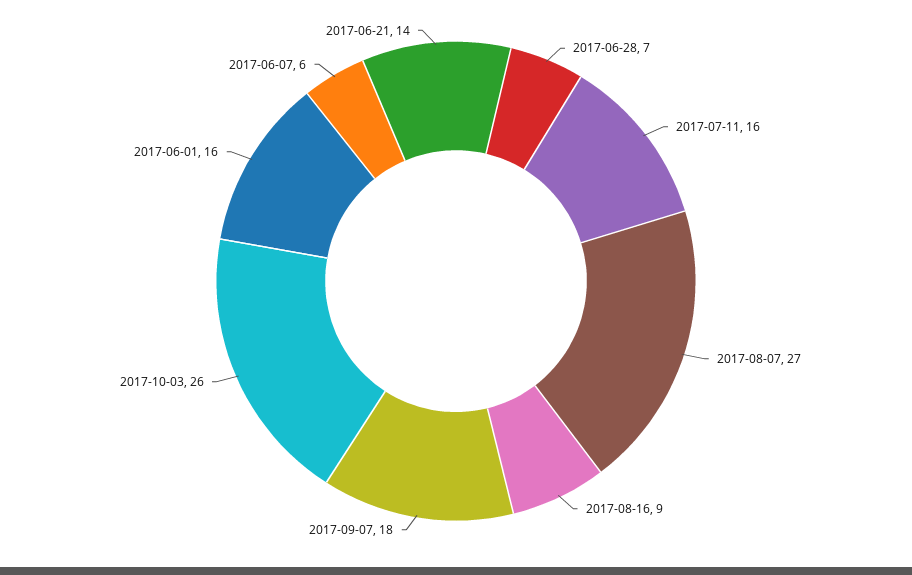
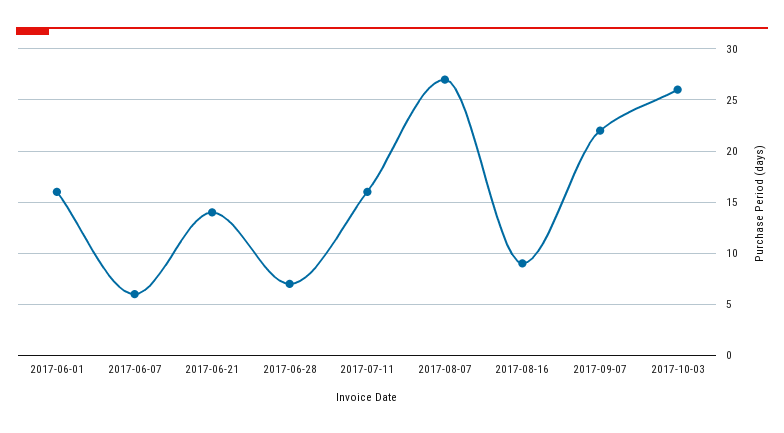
2017-09-07: 18 -> 22

